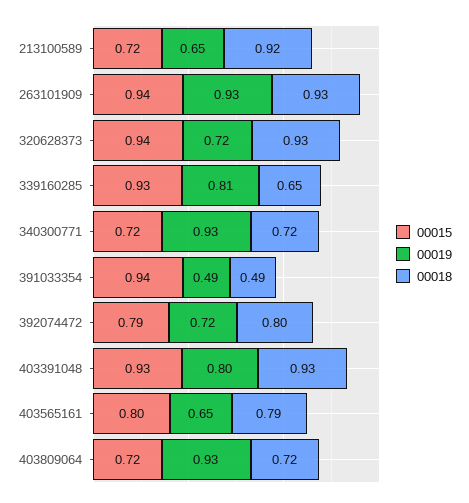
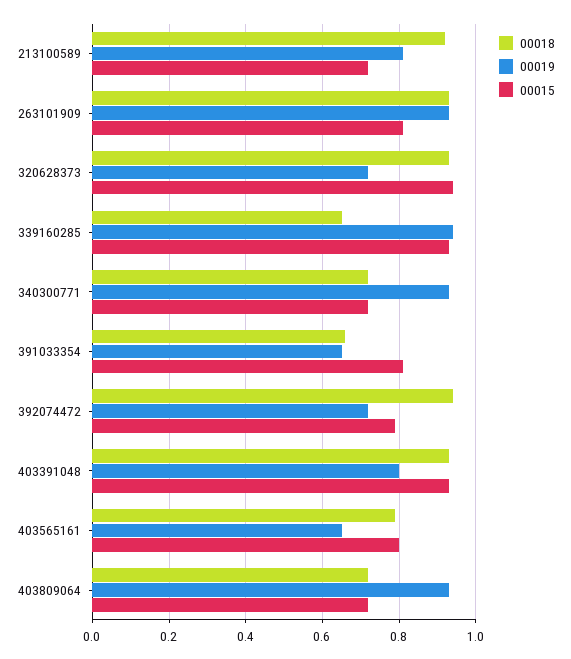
00019, 213100589: 0.65 -> 0.8
00015, 263101909: 0.94 -> 0.8
00019, 339160285: 0.81 -> 0.95
00015, 391033354: 0.94 -> 0.8
00019, 391033354: 0.49 -> 0.65
00018, 391033354: 0.49 -> 0.65
00018, 392074472: 0.8 -> 0.95

